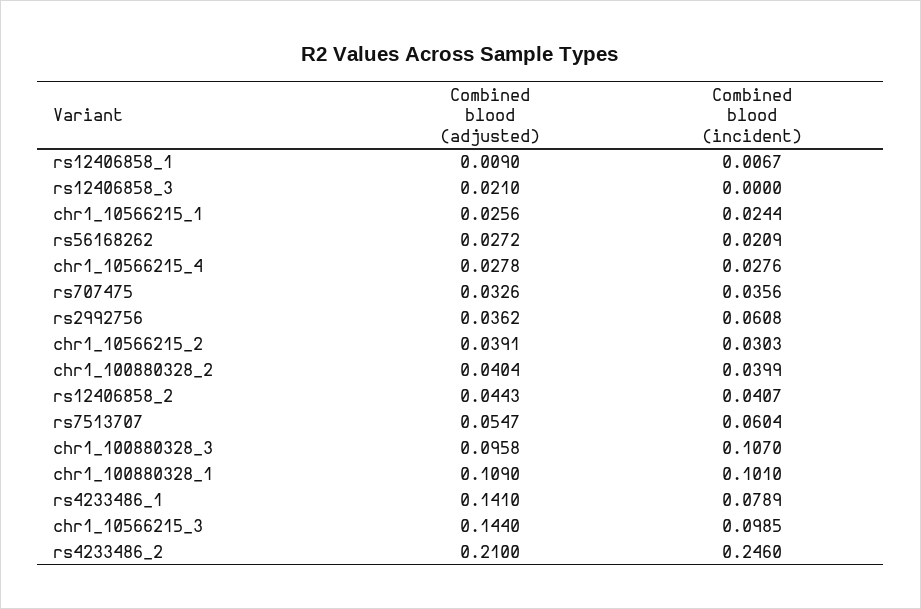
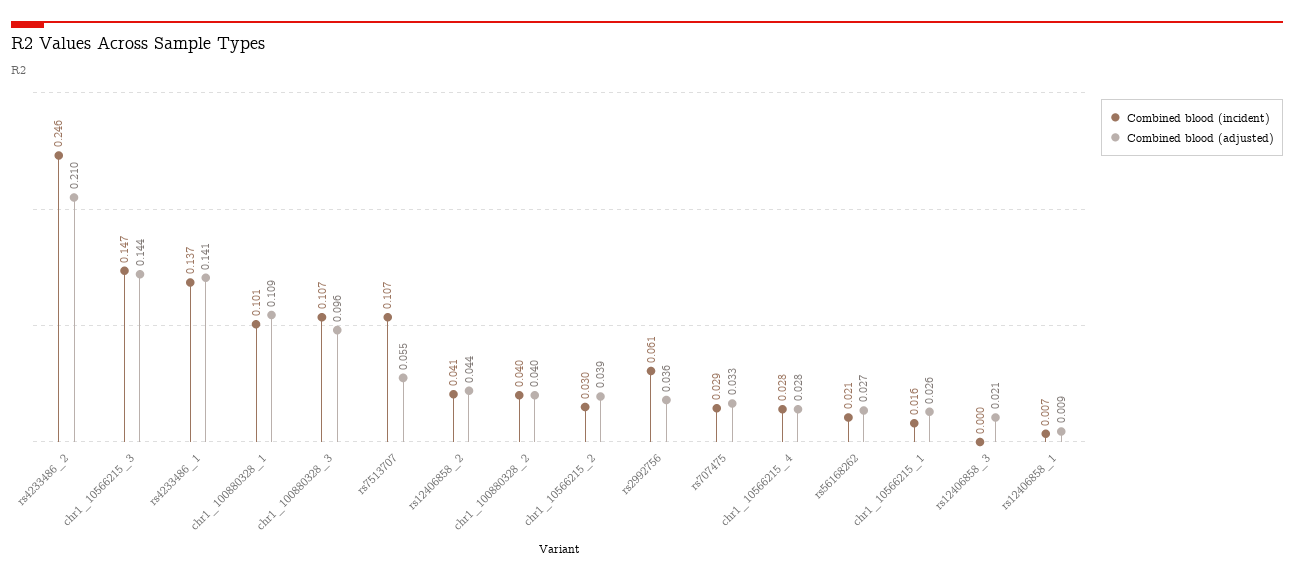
Combined blood (incident), chr1_10566215_1: 0.0244 -> 0.016
Combined blood (incident), rs707475: 0.0356 -> 0.029
Combined blood (incident), rs7513707: 0.0604 -> 0.107
Combined blood (incident), rs4233486_1: 0.0789 -> 0.137
Combined blood (incident), chr1_10566215_3: 0.0985 -> 0.147

